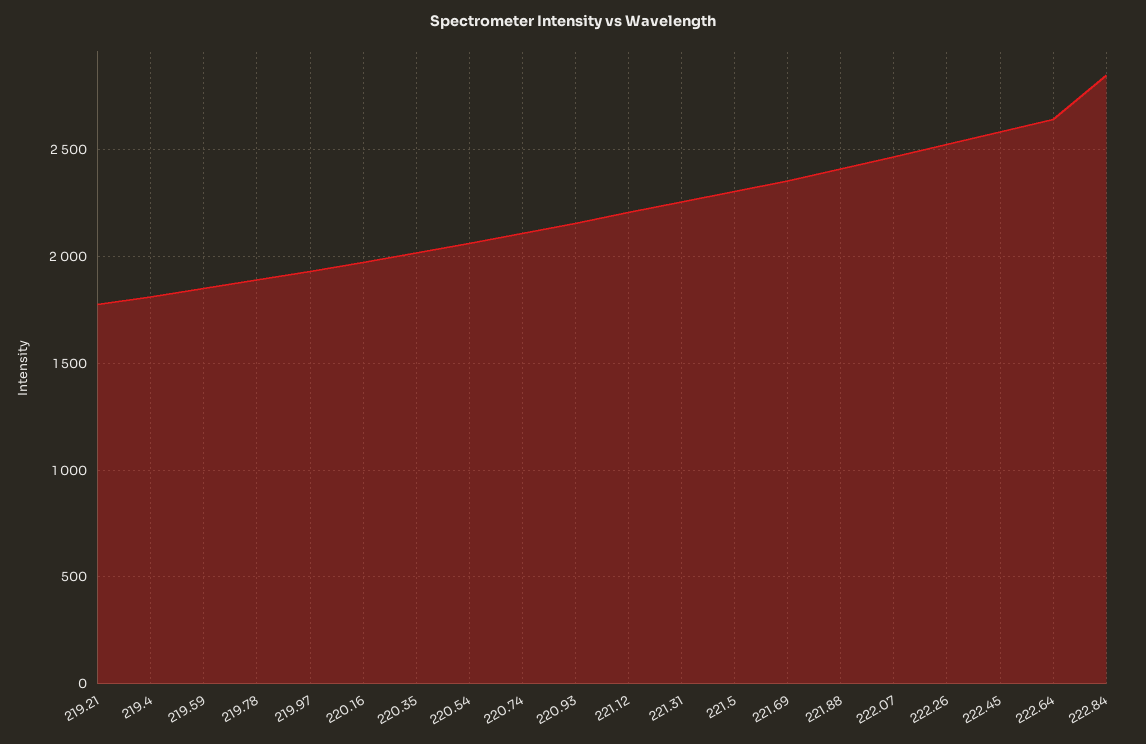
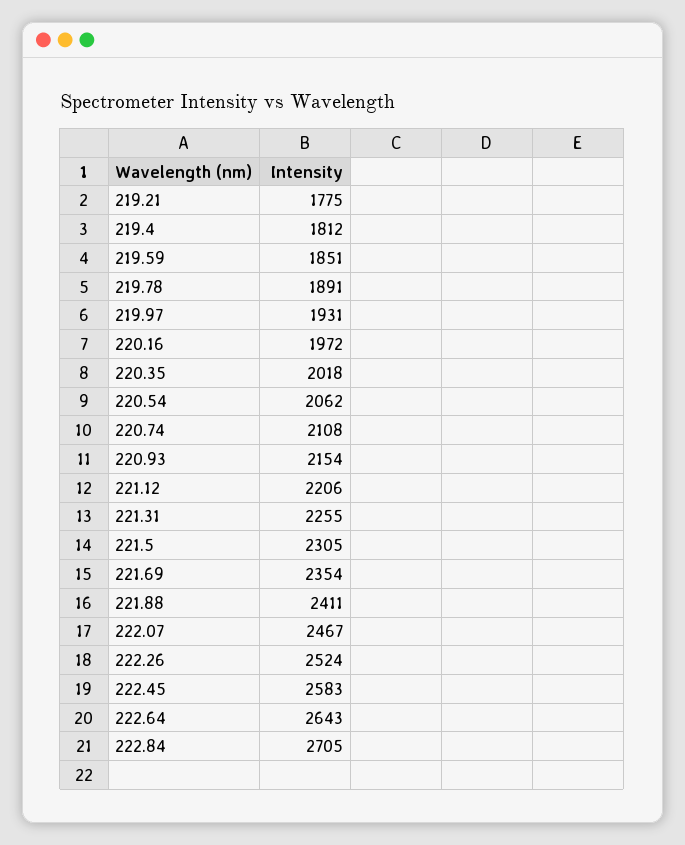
222.84: 2850 -> 2705

